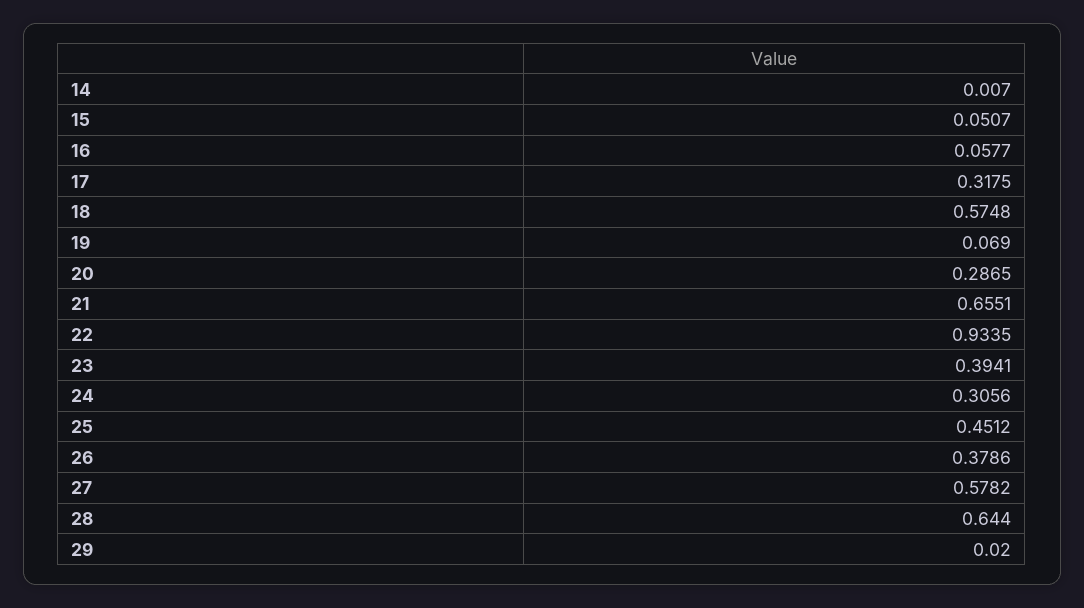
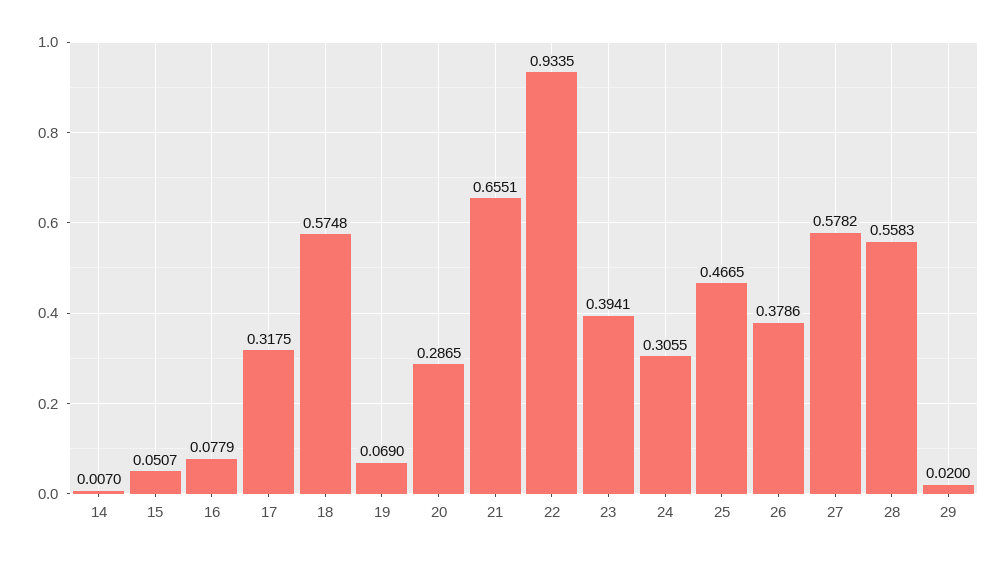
16: 0.0577 -> 0.0779
24: 0.3056 -> 0.3055
25: 0.4512 -> 0.4665
28: 0.644 -> 0.5583

